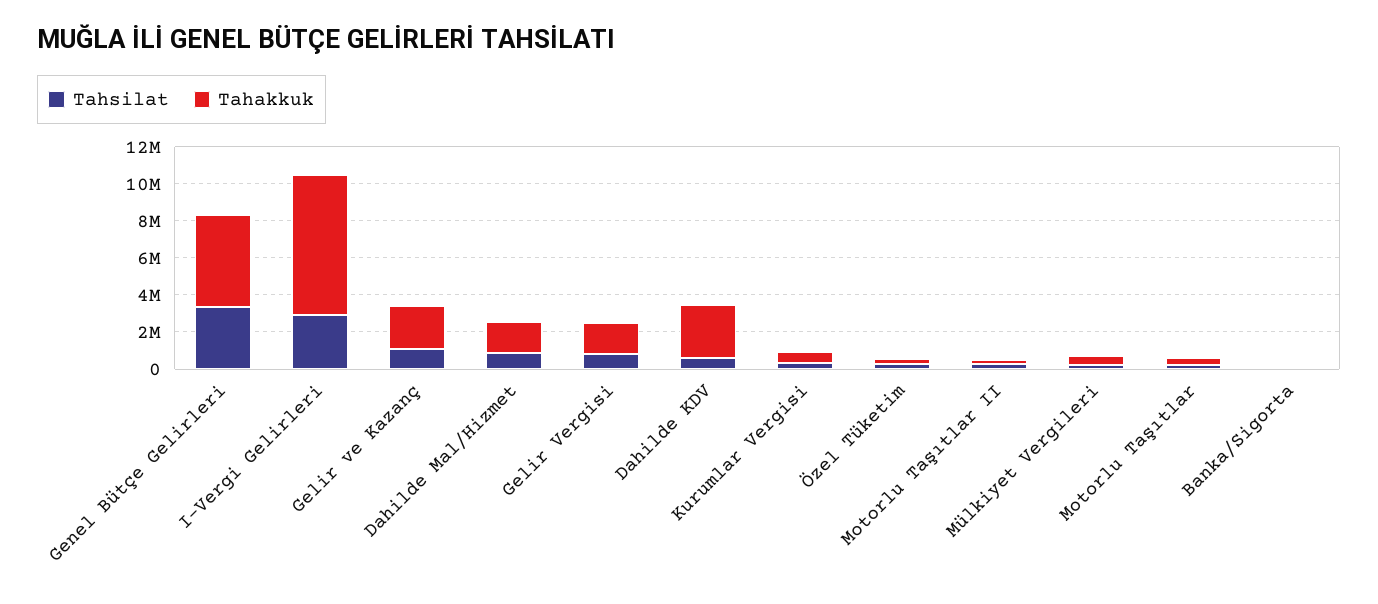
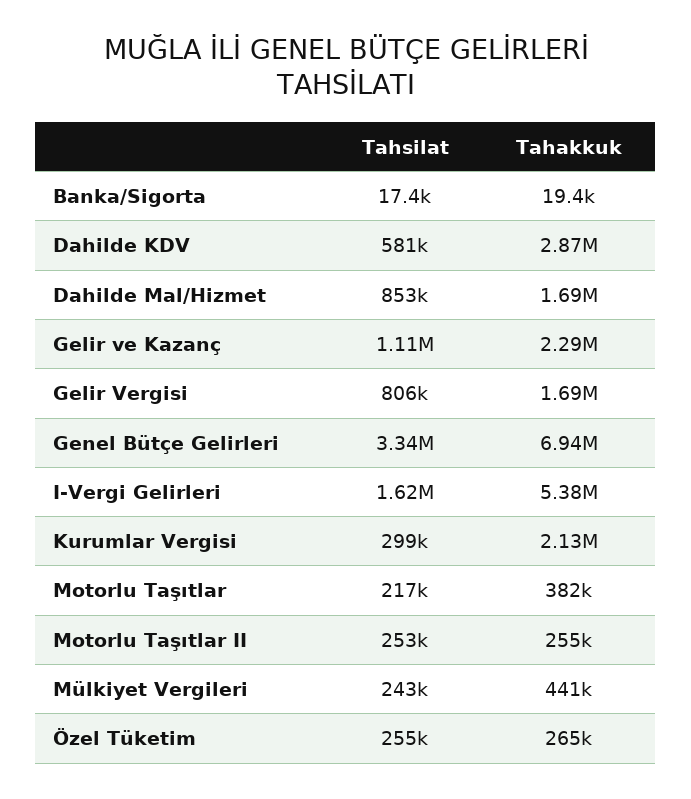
Tahakkuk, Genel Bütçe Gelirleri: 5000000 -> 6940000
Tahsilat, I-Vergi Gelirleri: 3000000 -> 1620000
Tahakkuk, I-Vergi Gelirleri: 7500000 -> 5380000
Tahakkuk, Kurumlar Vergisi: 500000 -> 2130000

